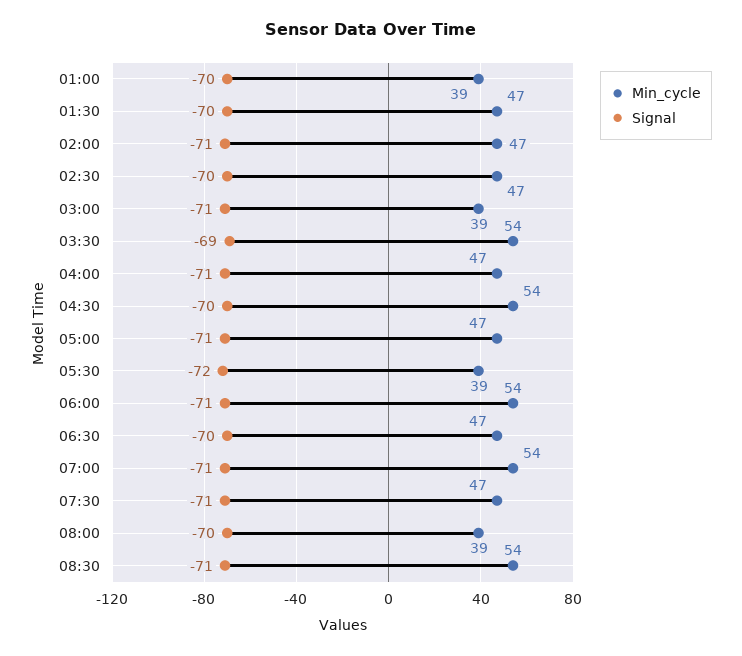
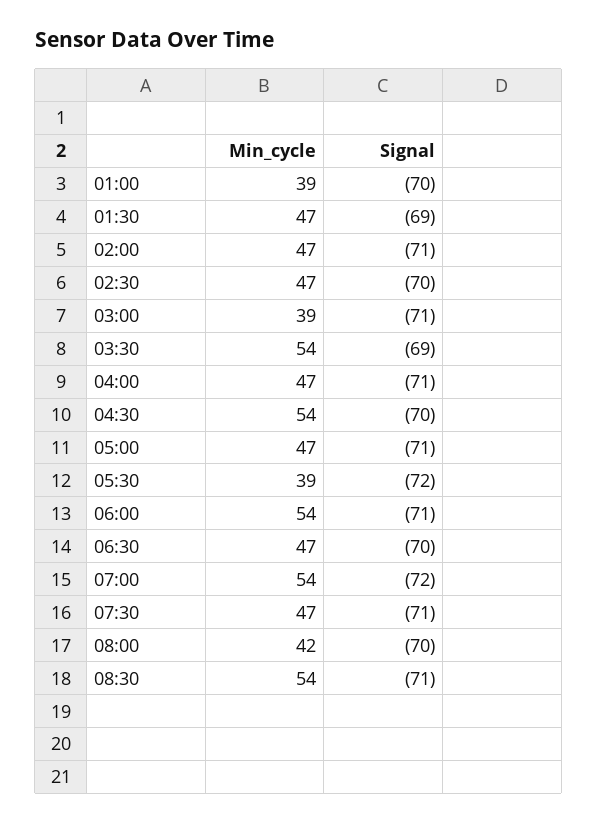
Signal, 01:30: -70 -> -69
Signal, 07:00: -71 -> -72
Min_cycle, 08:00: 39 -> 42

